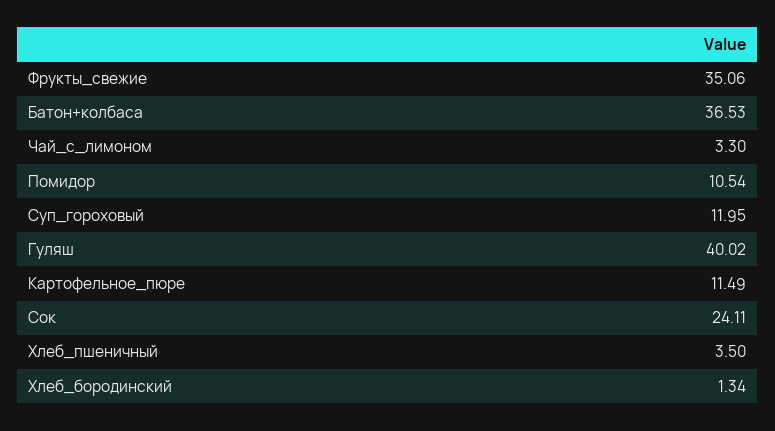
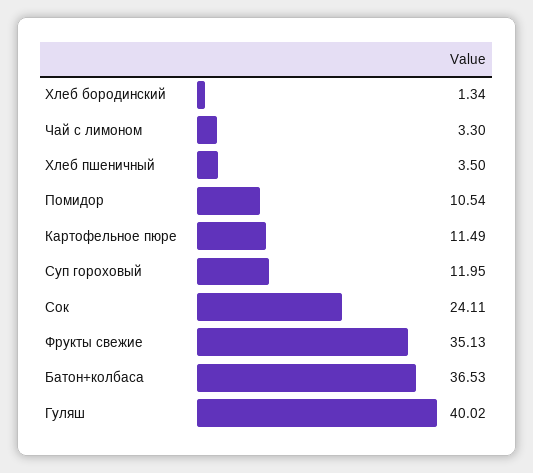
Фрукты_свежие: 35.06 -> 35.13

